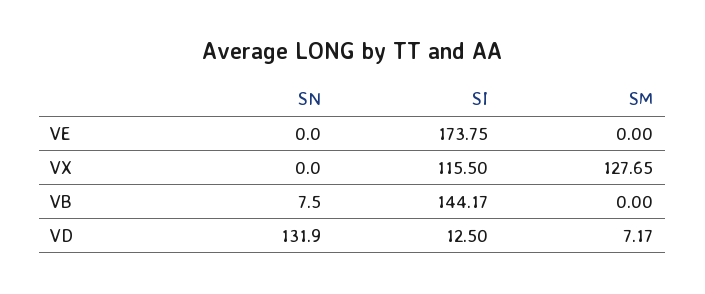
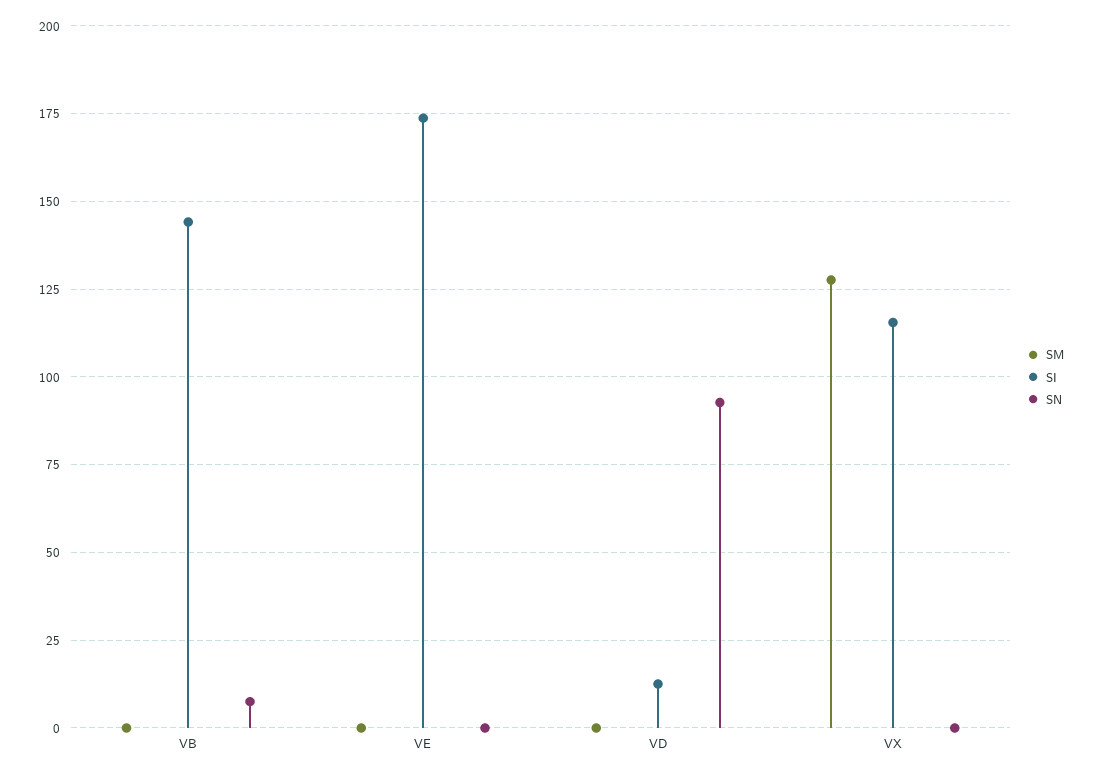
SN, VD: 131.9 -> 92.5
SM, VD: 7.17 -> 0

